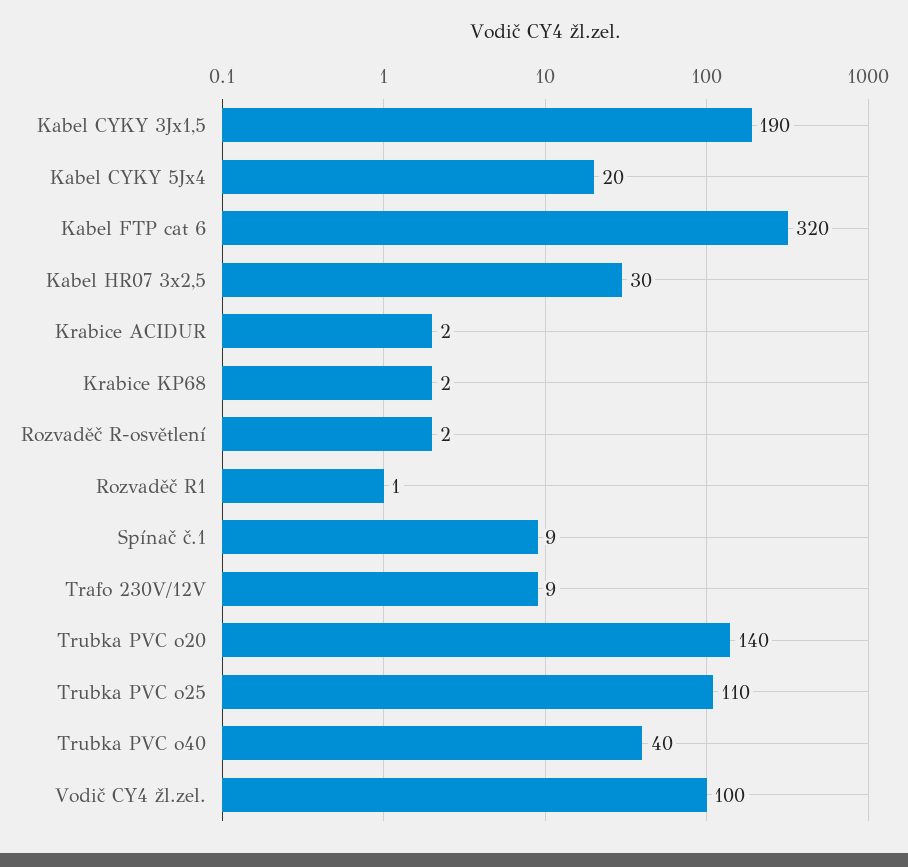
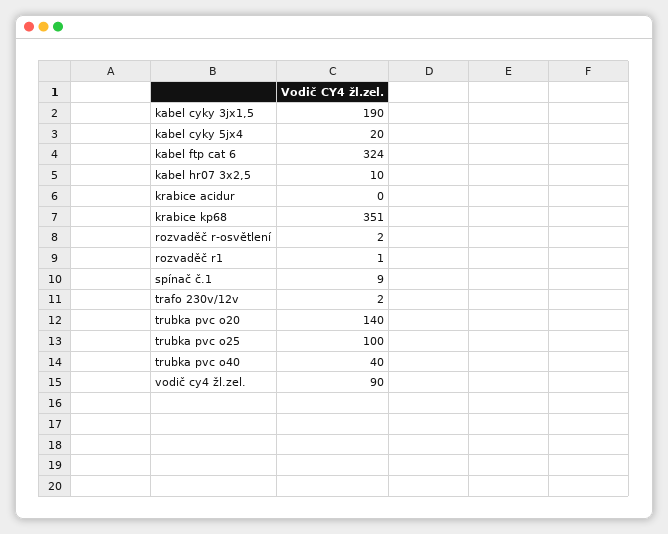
Kabel FTP cat 6: 320 -> 324
Kabel HR07 3x2,5: 30 -> 10
Krabice ACIDUR: 2 -> 0
Krabice KP68: 2 -> 351
Trafo 230V/12V: 9 -> 2
Trubka PVC o25: 110 -> 100
Vodič CY4 žl.zel.: 100 -> 90

